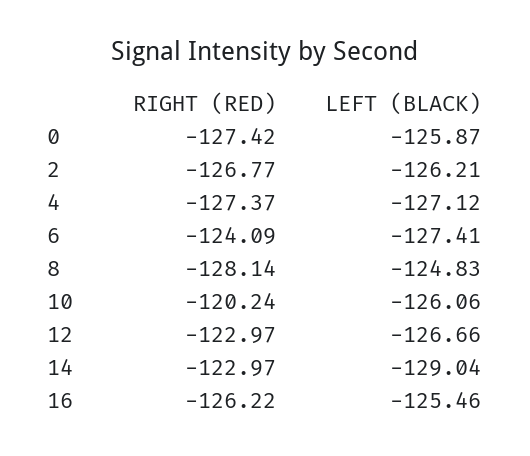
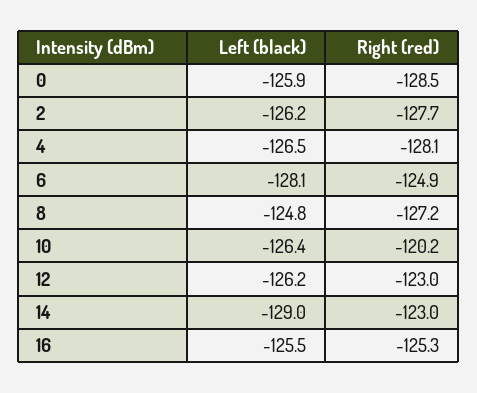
RIGHT (RED), 0: -127.42 -> -128.5
RIGHT (RED), 2: -126.77 -> -127.7
RIGHT (RED), 4: -127.37 -> -128.1
LEFT (BLACK), 4: -127.12 -> -126.5
RIGHT (RED), 6: -124.09 -> -124.9
LEFT (BLACK), 6: -127.41 -> -128.1
RIGHT (RED), 8: -128.14 -> -127.2
LEFT (BLACK), 10: -126.06 -> -126.4
LEFT (BLACK), 12: -126.66 -> -126.2
RIGHT (RED), 16: -126.22 -> -125.3

